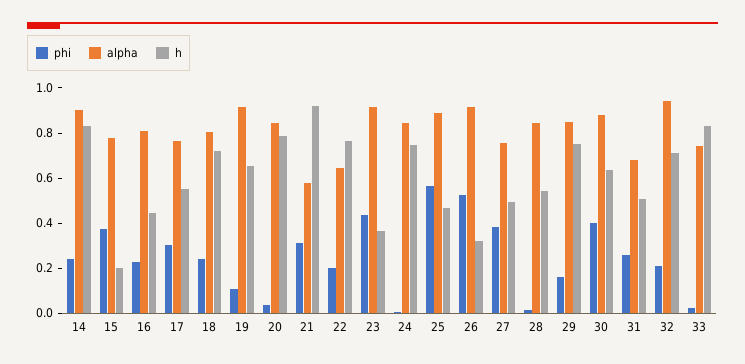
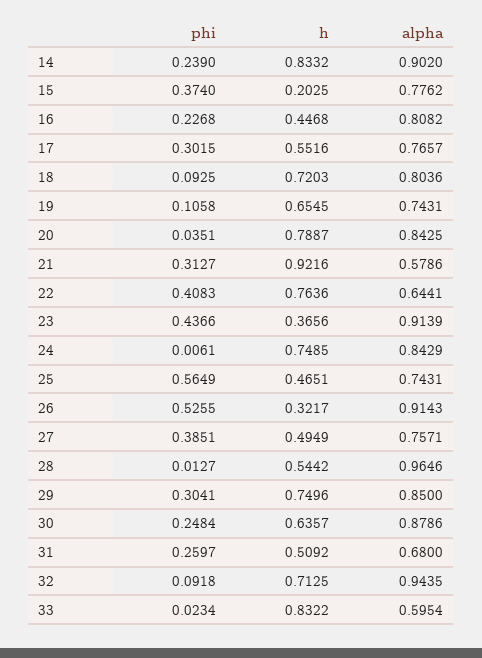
phi, 18: 0.25 -> 0.0925
alpha, 19: 0.9 -> 0.7431
phi, 22: 0.2 -> 0.4083
alpha, 25: 0.9 -> 0.7431
alpha, 28: 0.85 -> 0.9646
phi, 29: 0.15 -> 0.3041
phi, 30: 0.4 -> 0.2484
phi, 32: 0.2 -> 0.0918
alpha, 33: 0.75 -> 0.5954

